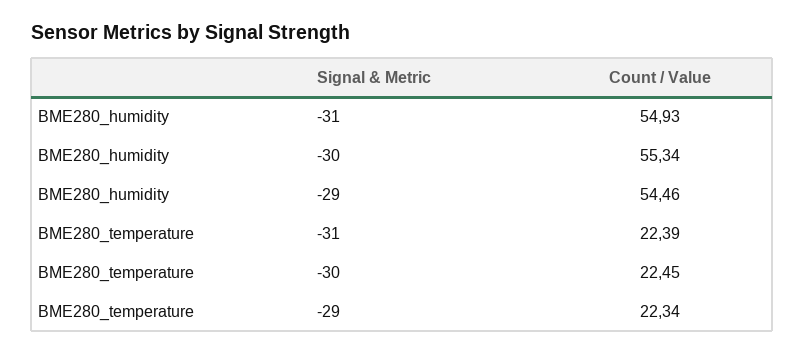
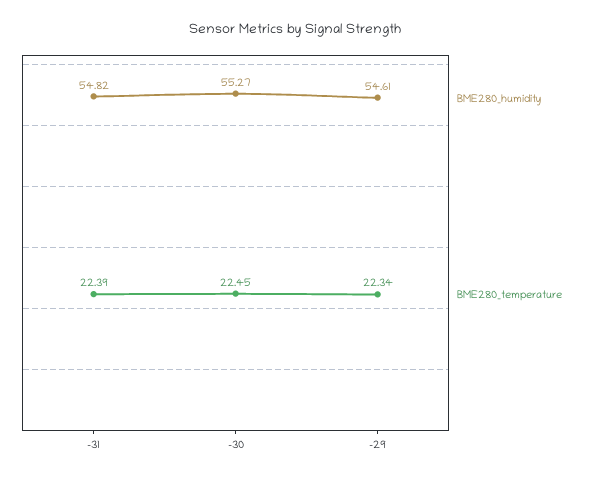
BME280_humidity, -31: 54.93 -> 54.82
BME280_humidity, -30: 55.34 -> 55.27
BME280_humidity, -29: 54.46 -> 54.61

